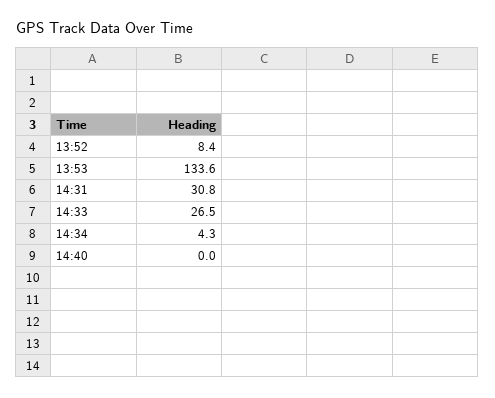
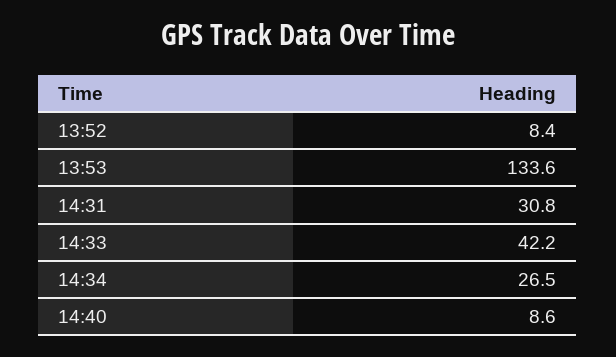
14:33: 26.5 -> 42.2
14:34: 4.3 -> 26.5
14:40: 0 -> 8.6

